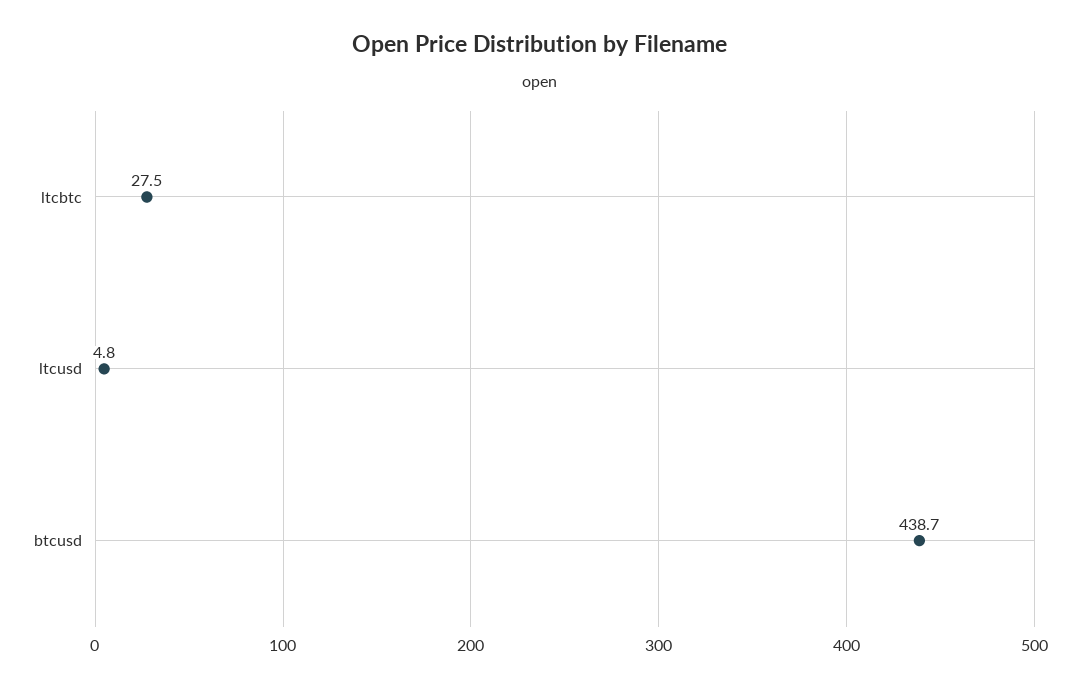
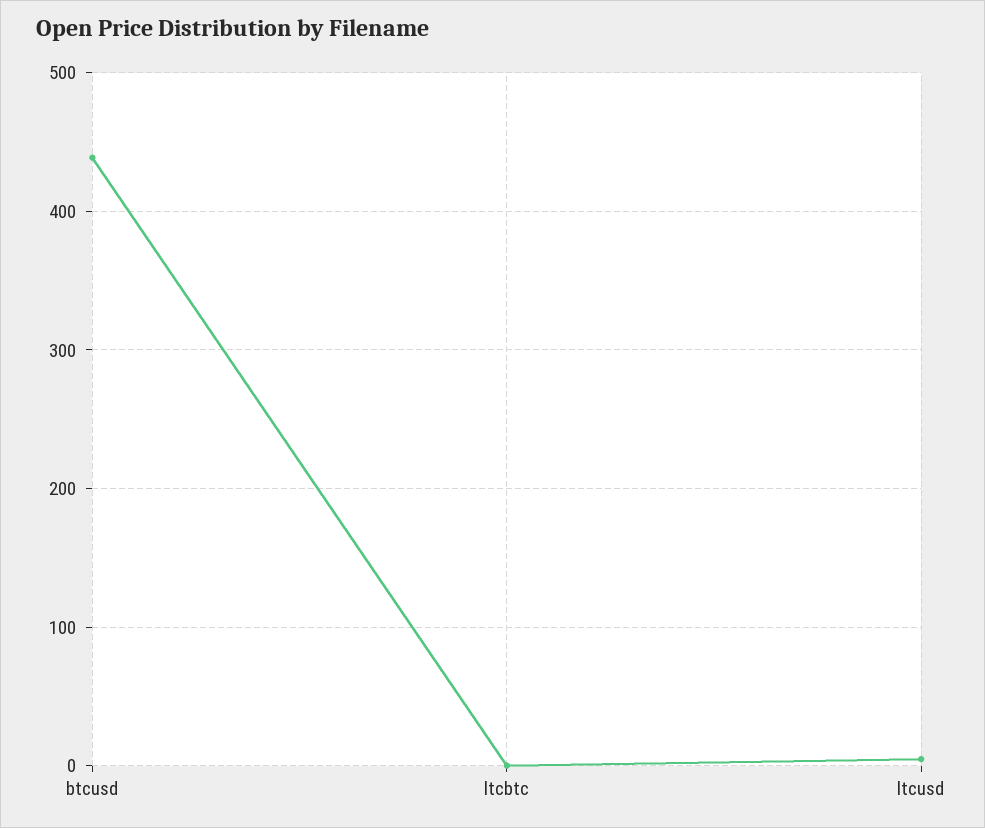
ltcbtc: 27.5 -> 0

